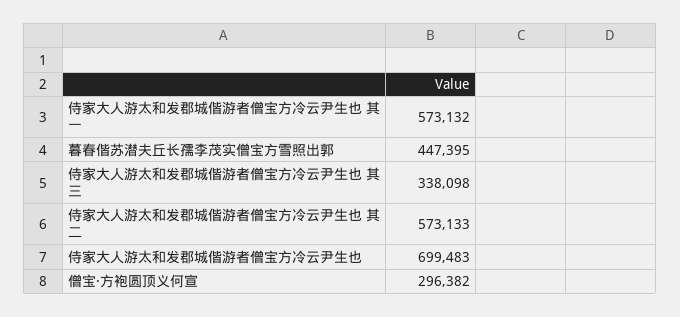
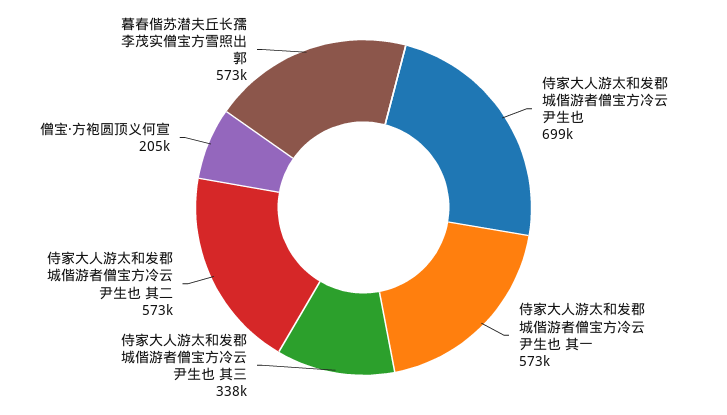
暮春偕苏潜夫丘长孺李茂实僧宝方雪照出郭: 447395 -> 573000
僧宝·方袍圆顶义何宣: 296382 -> 205000

